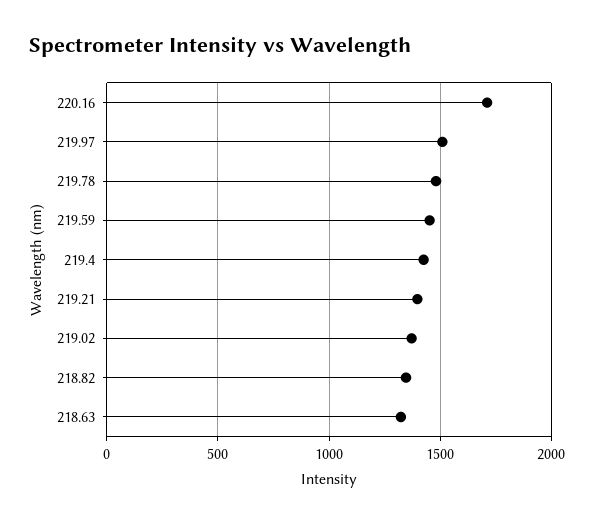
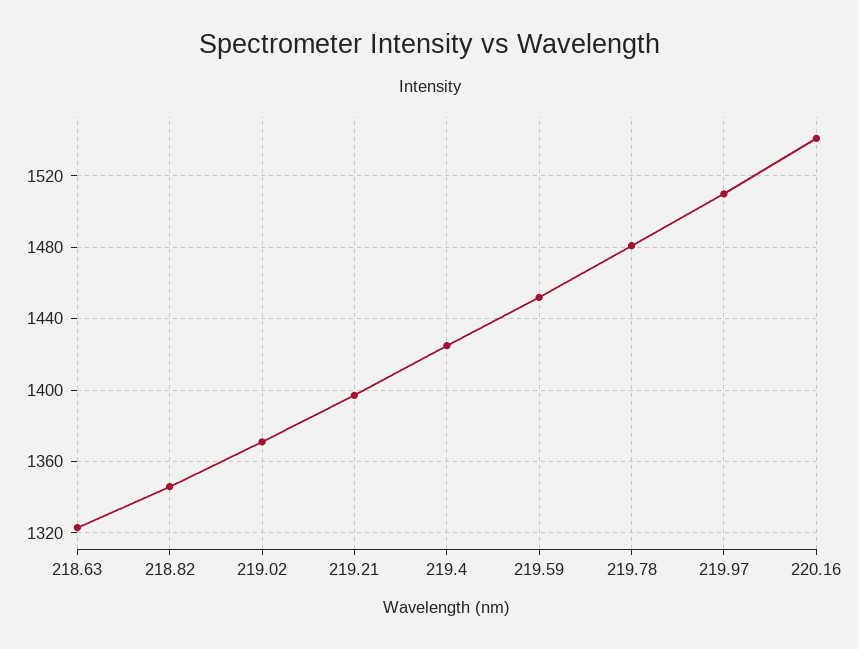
220.16: 1700 -> 1540

